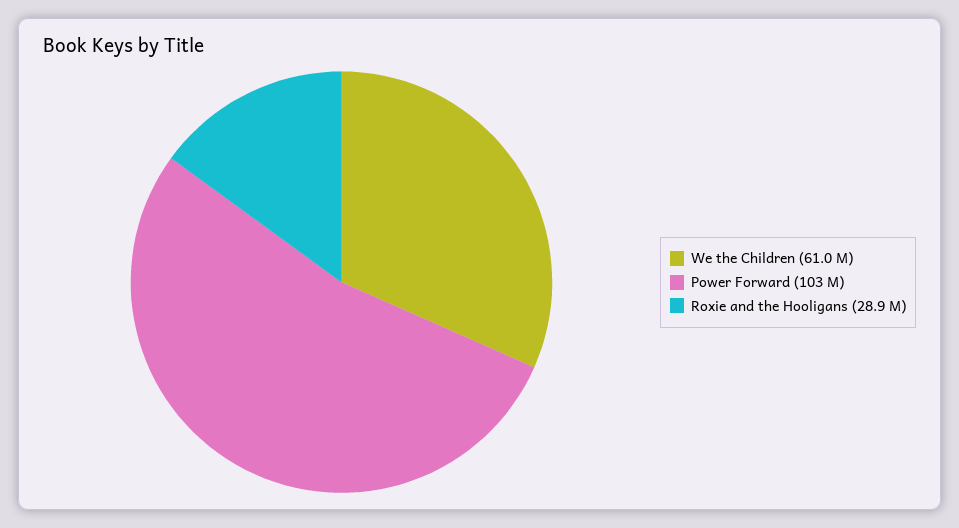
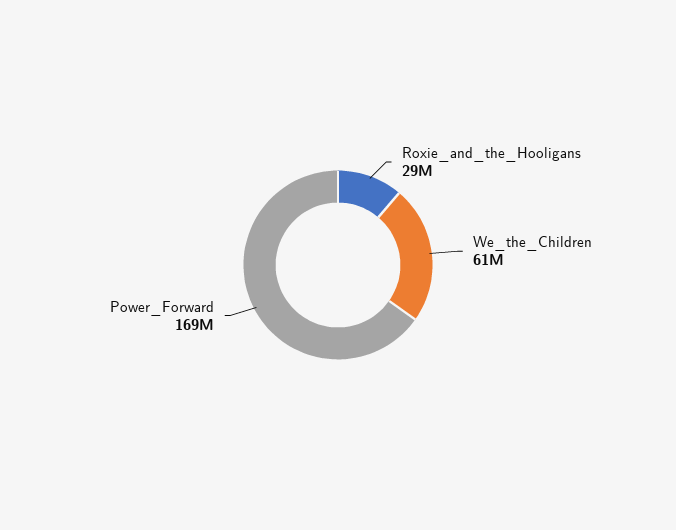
Power Forward: 103000000 -> 169000000

